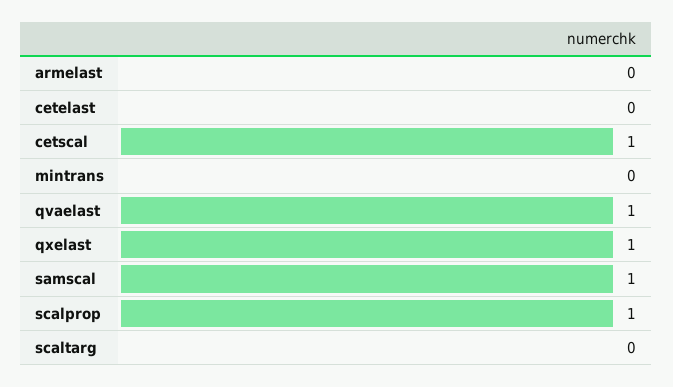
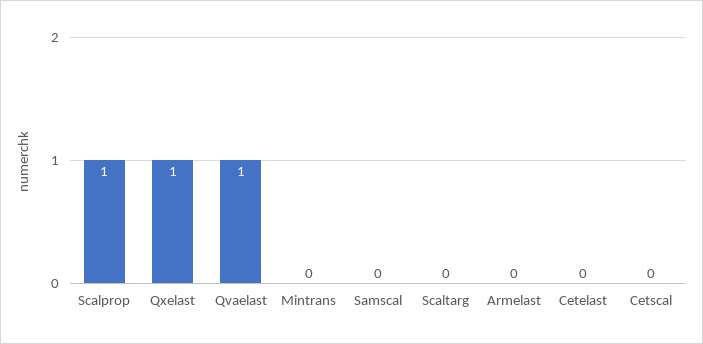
cetscal: 1 -> 0
samscal: 1 -> 0

